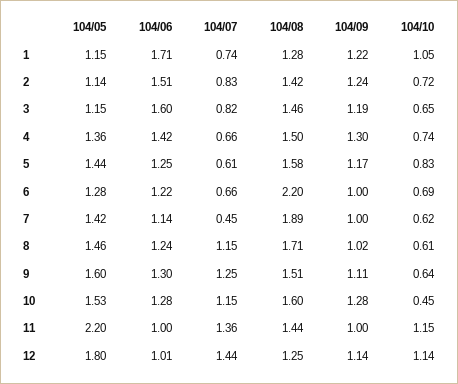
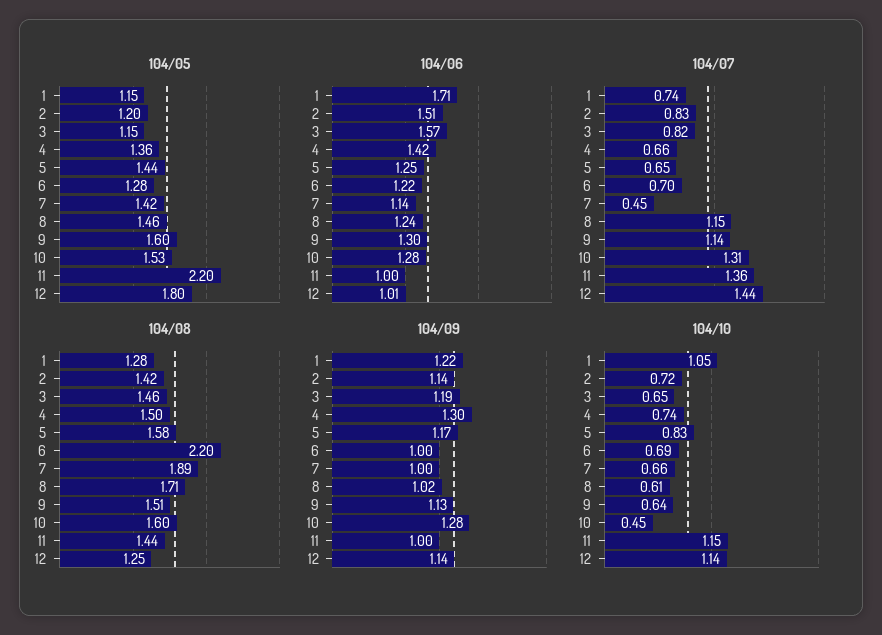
104/05, 2: 1.14 -> 1.2
104/09, 2: 1.24 -> 1.14
104/06, 3: 1.6 -> 1.57
104/07, 5: 0.61 -> 0.65
104/07, 6: 0.66 -> 0.7
104/10, 7: 0.62 -> 0.66
104/07, 9: 1.25 -> 1.14
104/09, 9: 1.11 -> 1.13
104/07, 10: 1.15 -> 1.31

